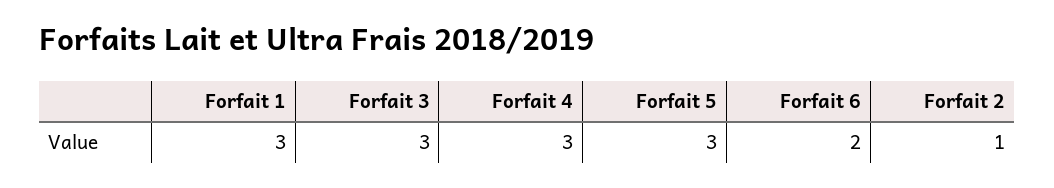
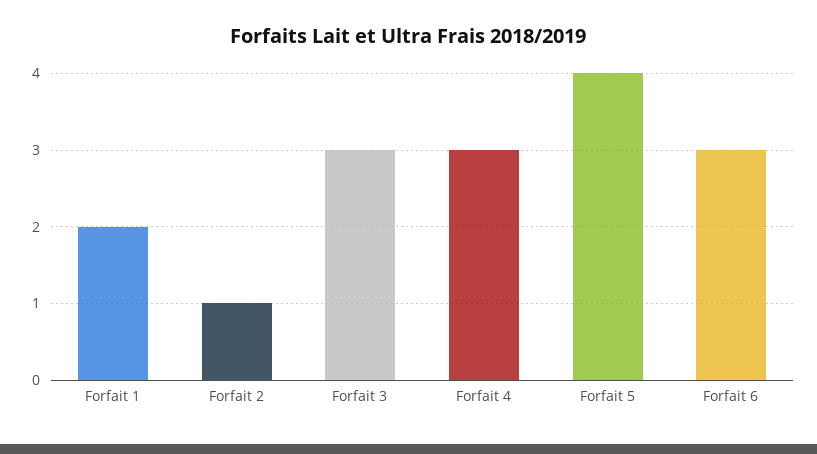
Forfait 1: 3 -> 2
Forfait 5: 3 -> 4
Forfait 6: 2 -> 3

